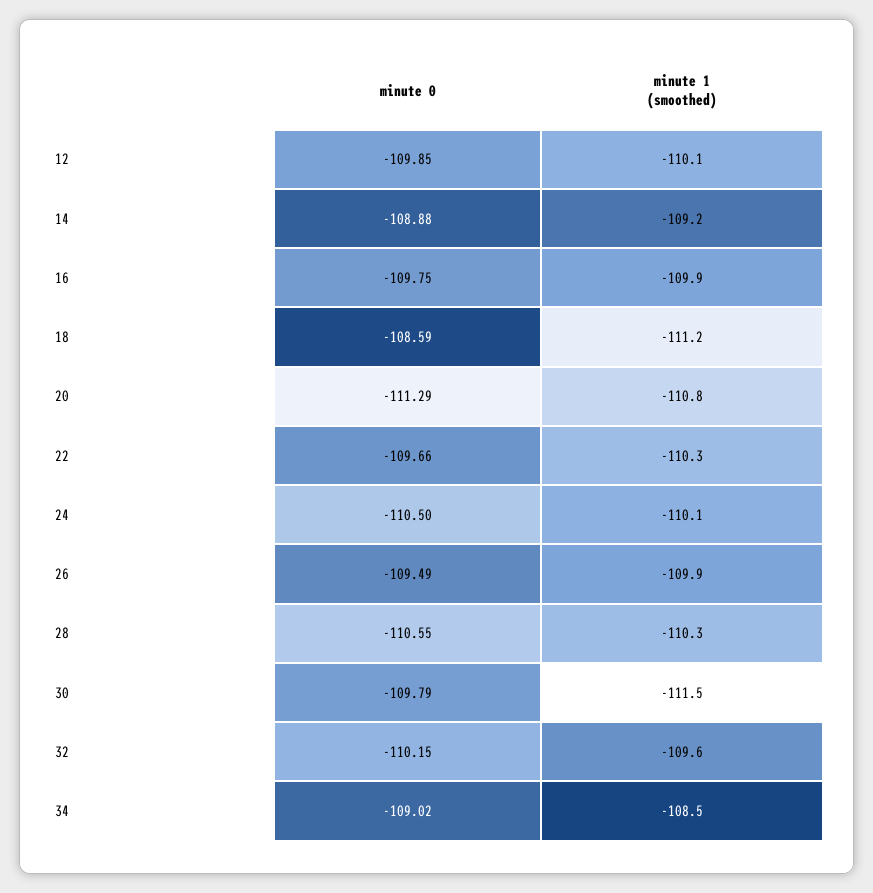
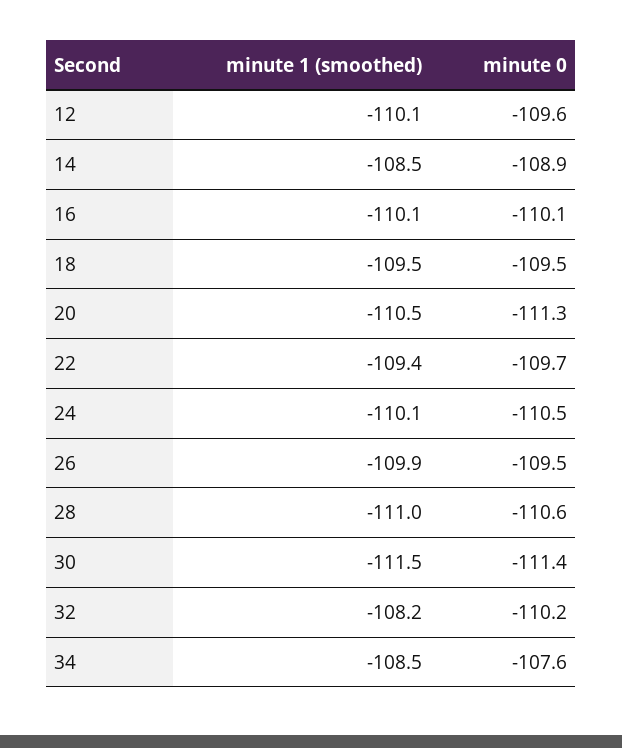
minute 0, 12: -109.85 -> -109.6
minute 1 (smoothed), 14: -109.2 -> -108.5
minute 0, 16: -109.75 -> -110.1
minute 1 (smoothed), 16: -109.9 -> -110.1
minute 0, 18: -108.59 -> -109.5
minute 1 (smoothed), 18: -111.2 -> -109.5
minute 1 (smoothed), 20: -110.8 -> -110.5
minute 1 (smoothed), 22: -110.3 -> -109.4
minute 1 (smoothed), 28: -110.3 -> -111
minute 0, 30: -109.79 -> -111.4
minute 1 (smoothed), 32: -109.6 -> -108.2
minute 0, 34: -109.02 -> -107.6

